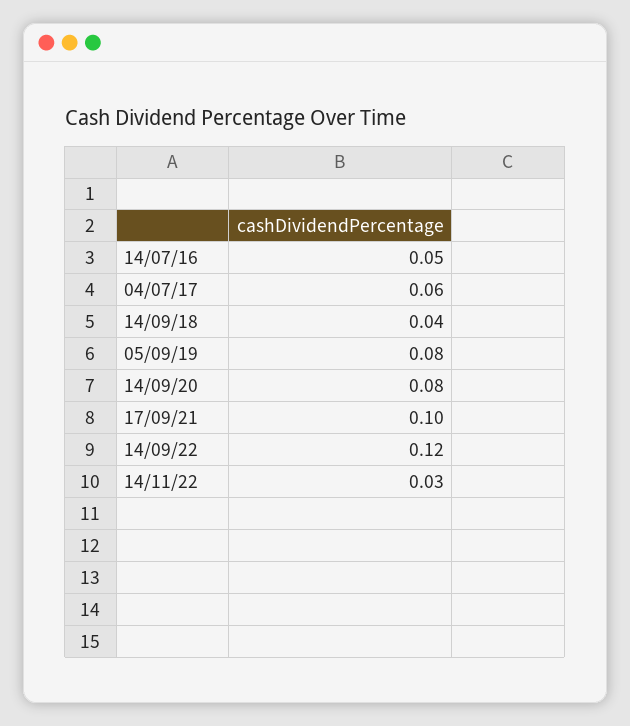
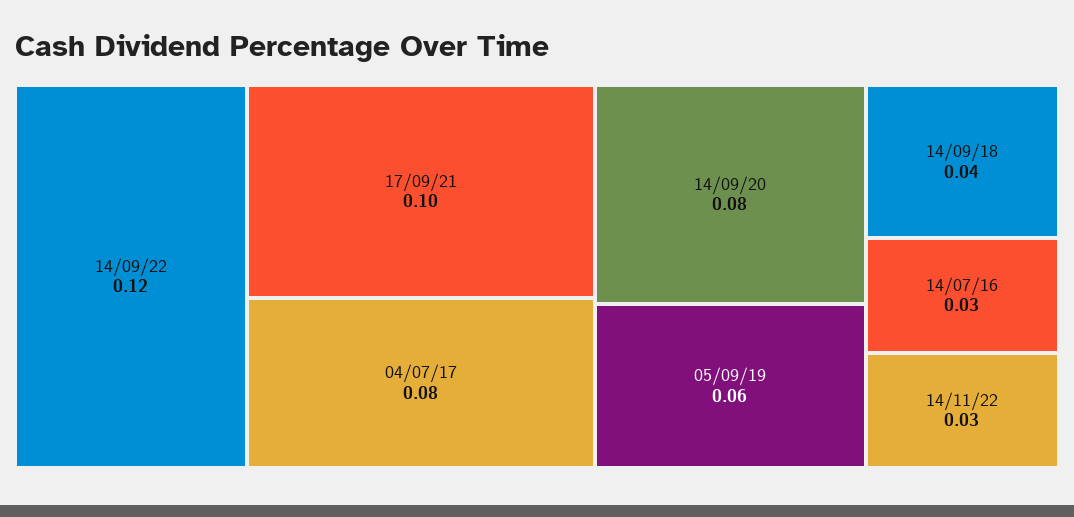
14/07/16: 0.05 -> 0.03
04/07/17: 0.06 -> 0.08
05/09/19: 0.08 -> 0.06

